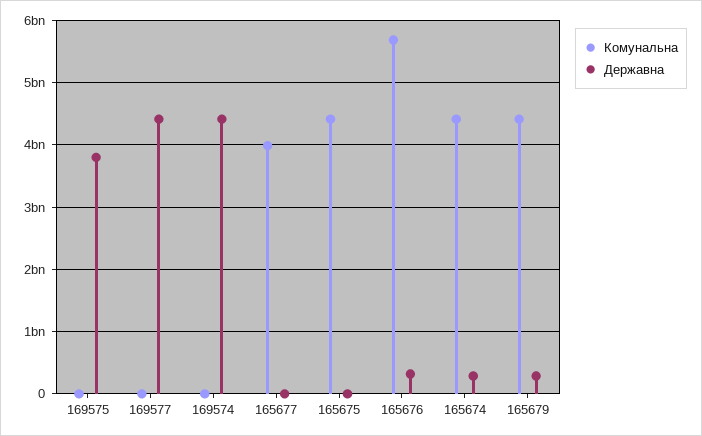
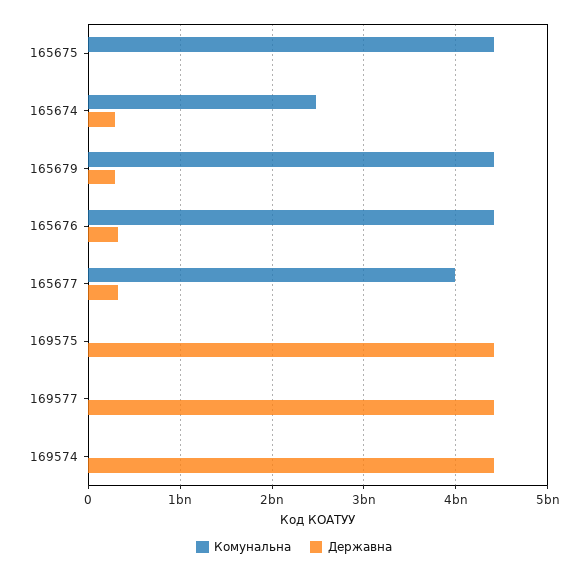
Державна, 169575: 3800000000 -> 4400000000
Державна, 165677: 0 -> 300000000
Комунальна, 165676: 5700000000 -> 4400000000
Комунальна, 165674: 4400000000 -> 2500000000

